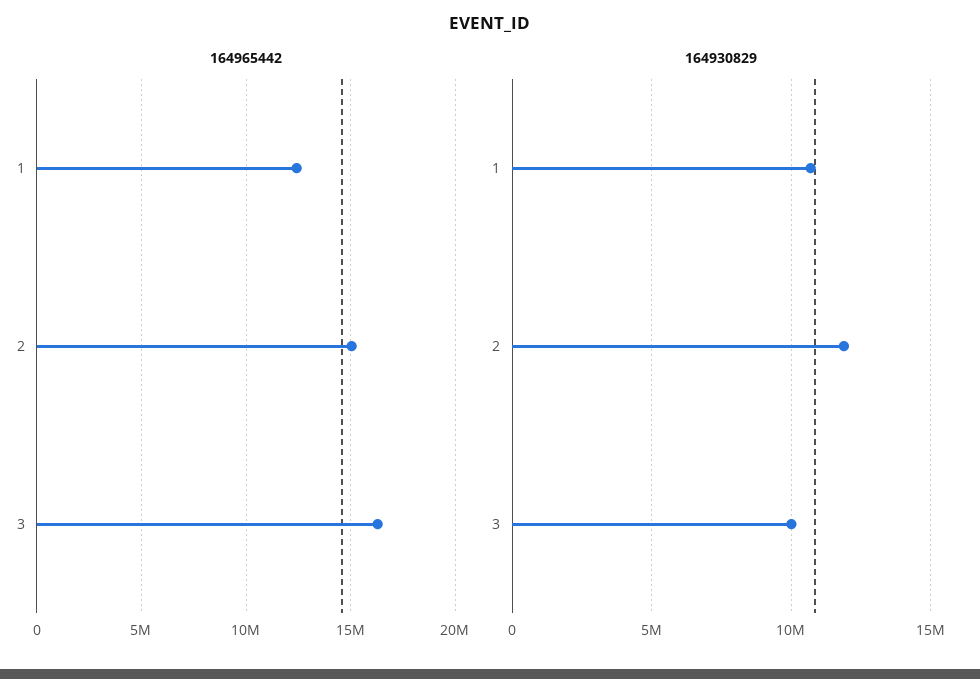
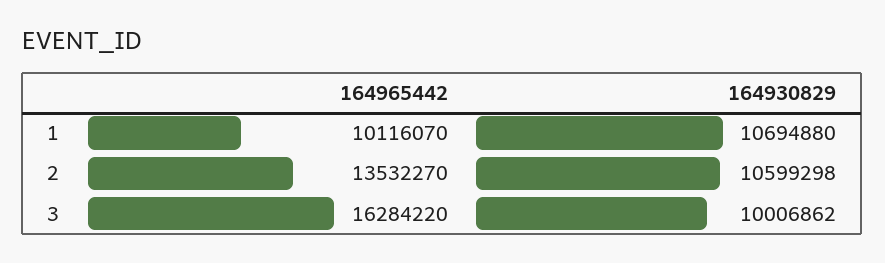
164965442, 1: 12500000 -> 10116070
164965442, 2: 15000000 -> 13532270
164930829, 2: 12000000 -> 10599298

